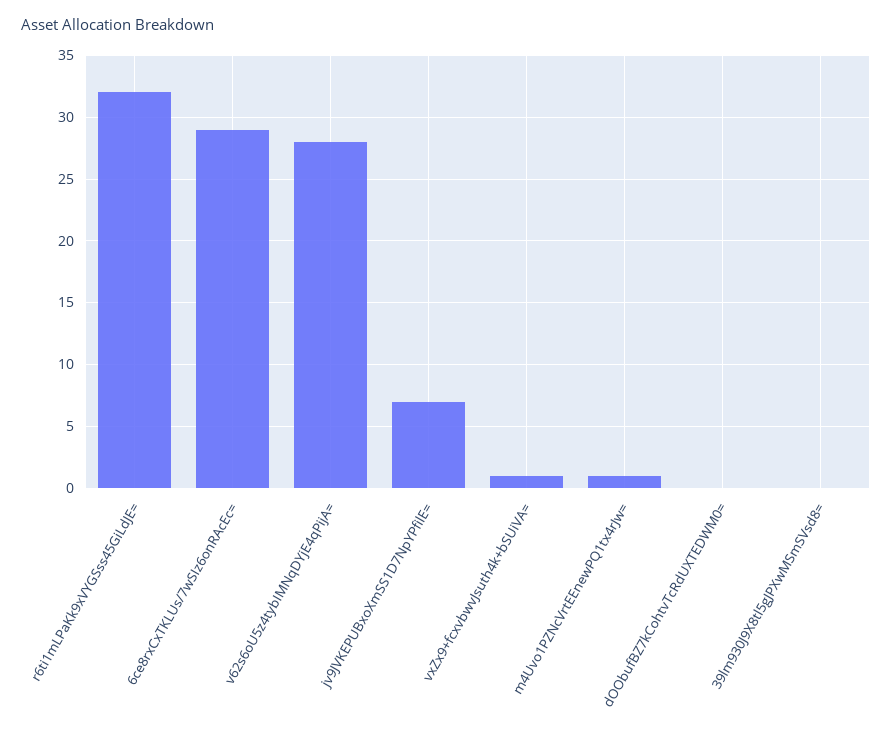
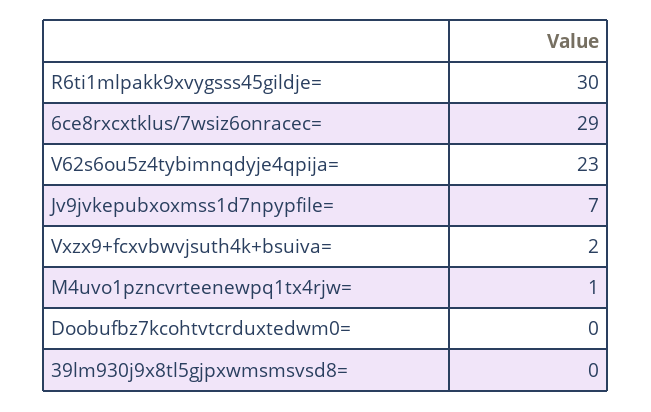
r6ti1mLPaKk9xVYGSss45GiLdJE=: 32 -> 30
v62s6oU5z4tybIMNqDYjE4qPijA=: 28 -> 23
vxZx9+fcxvbwvJsuth4k+bSUiVA=: 1 -> 2

